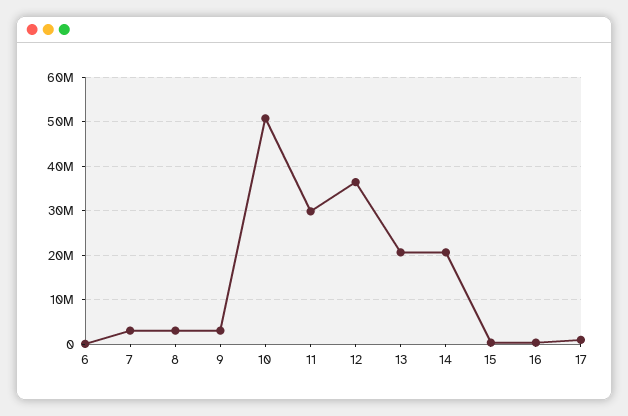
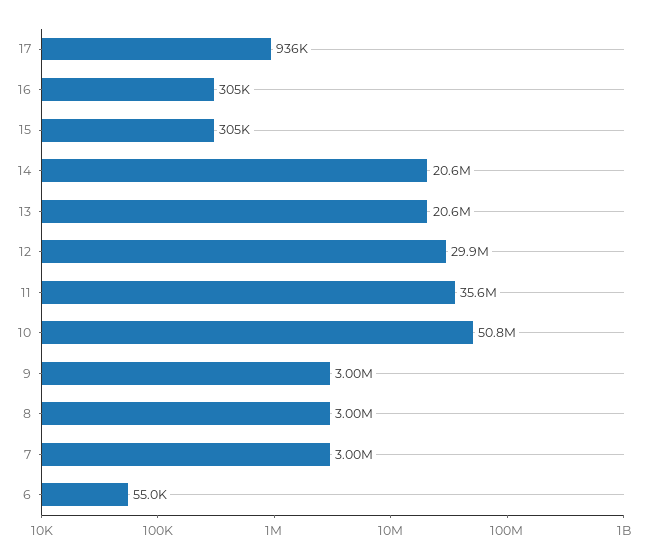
11: 30000000 -> 35600000
12: 36000000 -> 29900000

